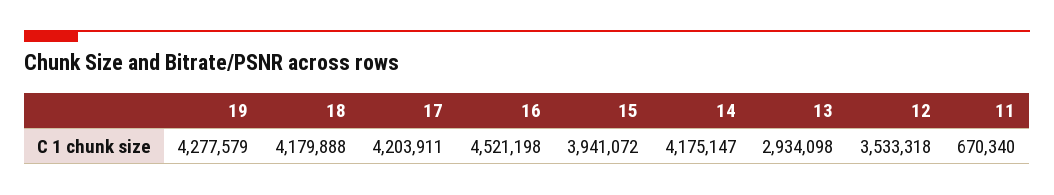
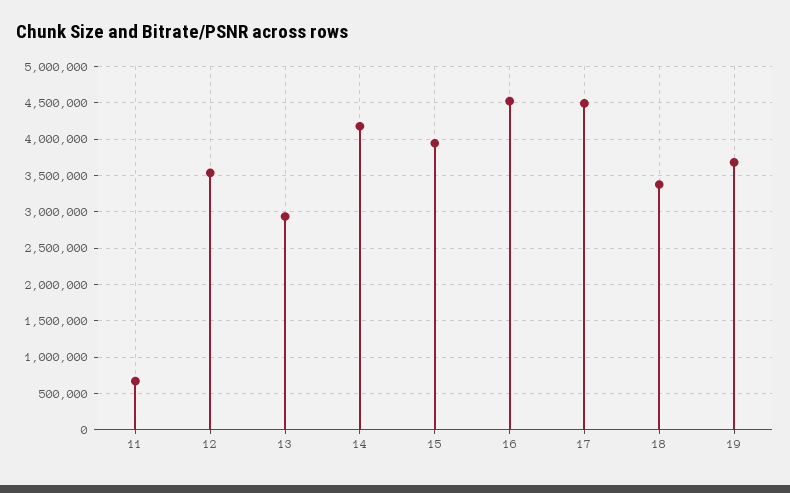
19: 4277579 -> 3700000
18: 4179888 -> 3400000
17: 4203911 -> 4500000

